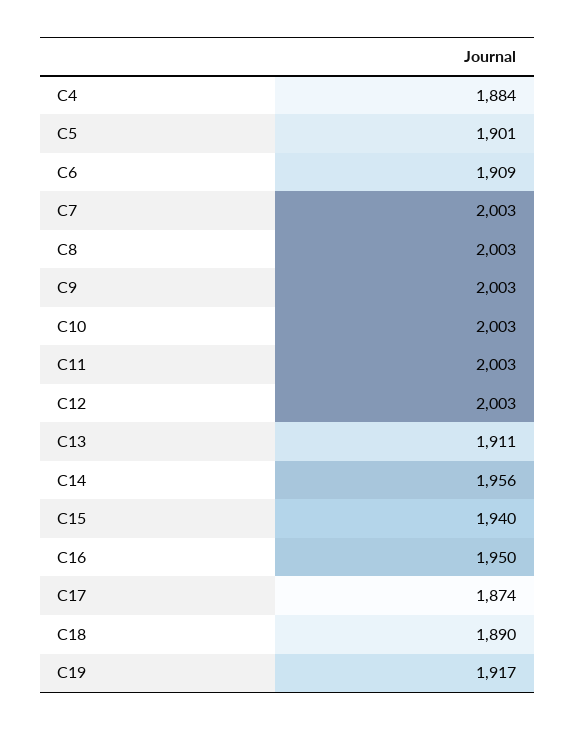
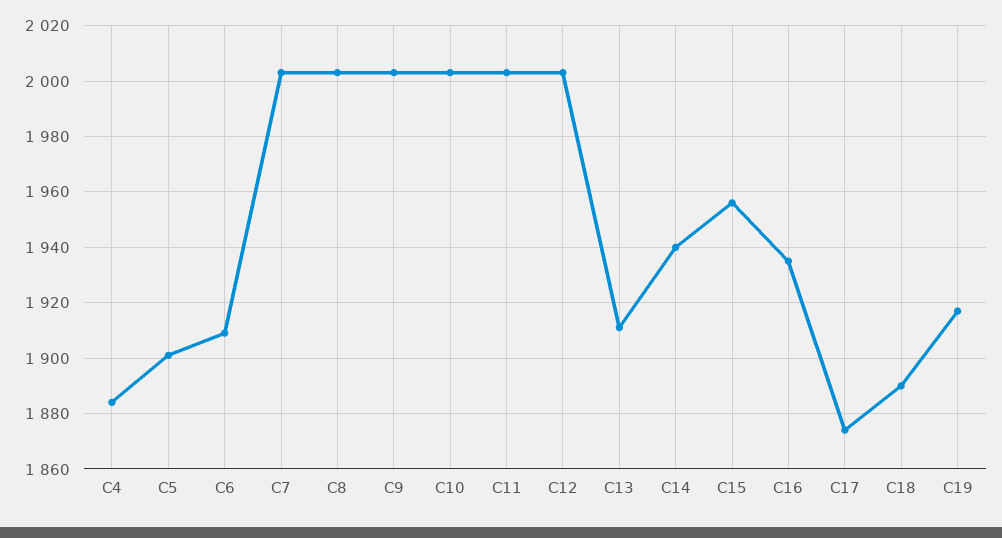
C14: 1956 -> 1940
C15: 1940 -> 1955
C16: 1950 -> 1935

